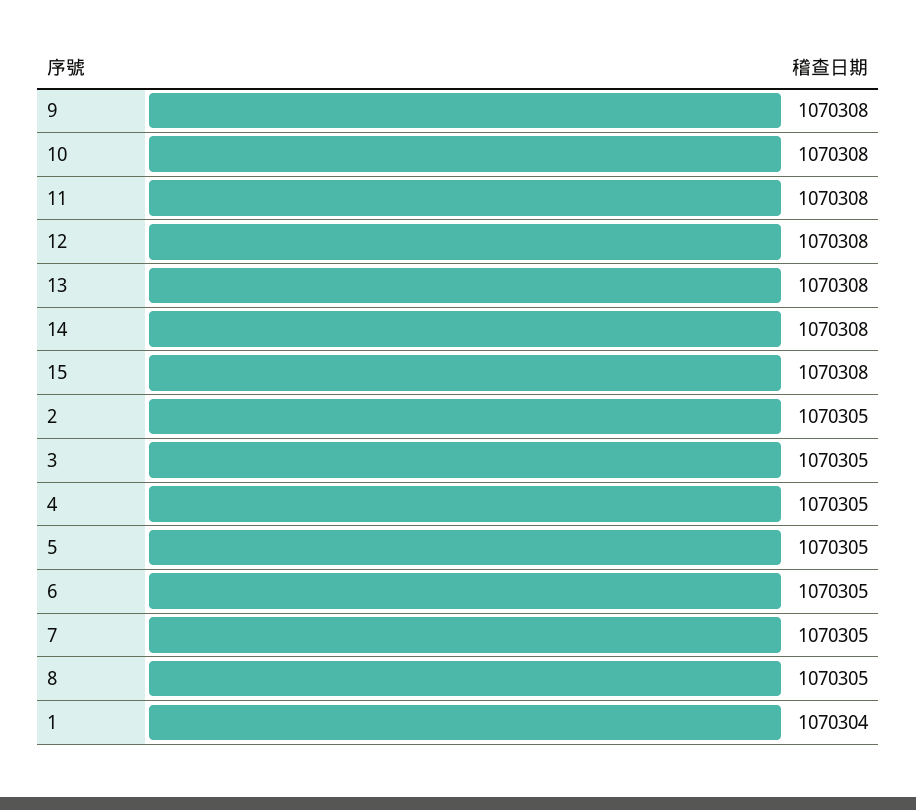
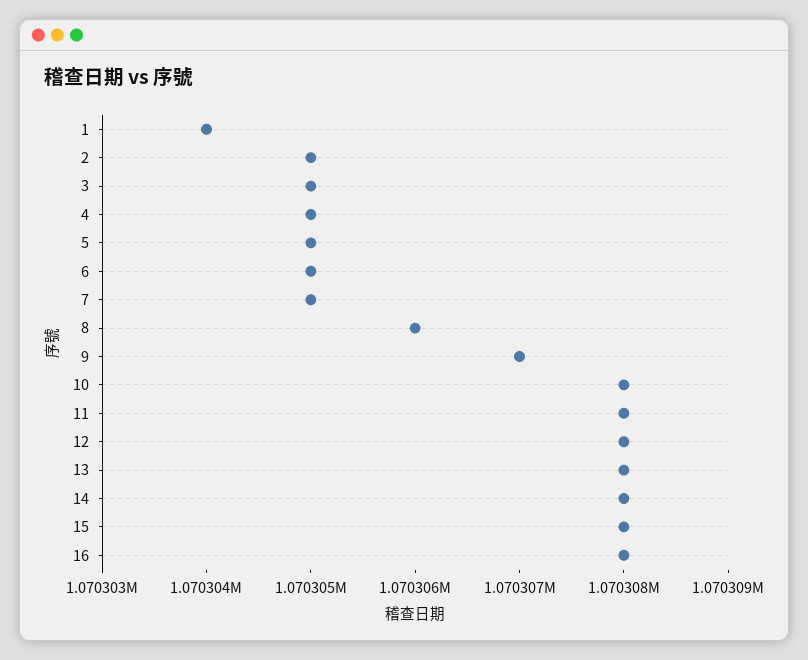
9: 1070308 -> 1070307
8: 1070305 -> 1070306
16: none -> 1070308

